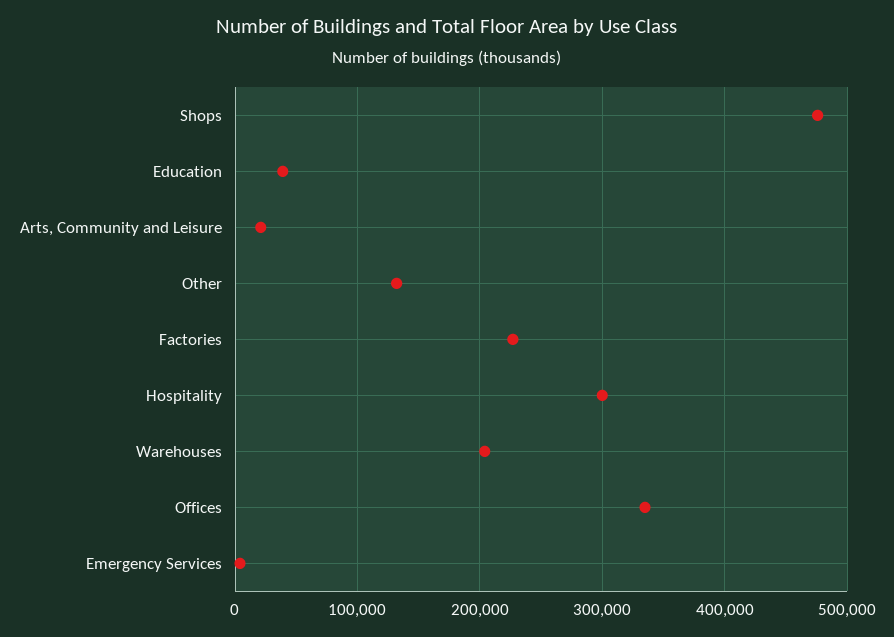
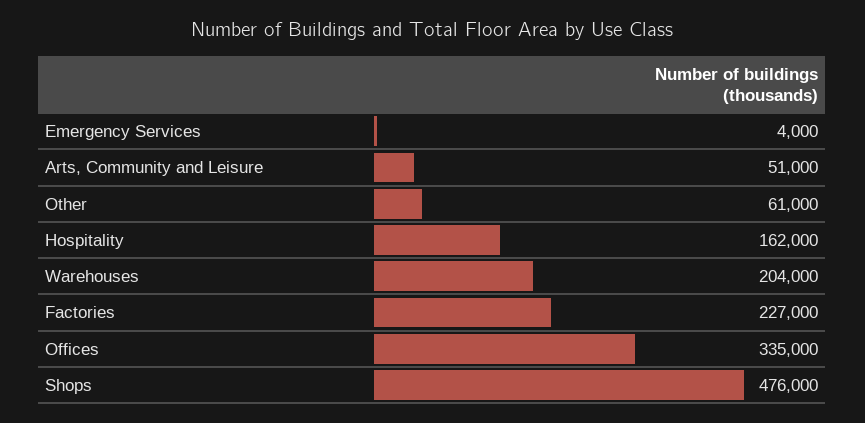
Education: 40000 -> none
Arts, Community and Leisure: 20000 -> 51000
Other: 130000 -> 61000
Hospitality: 300000 -> 162000

